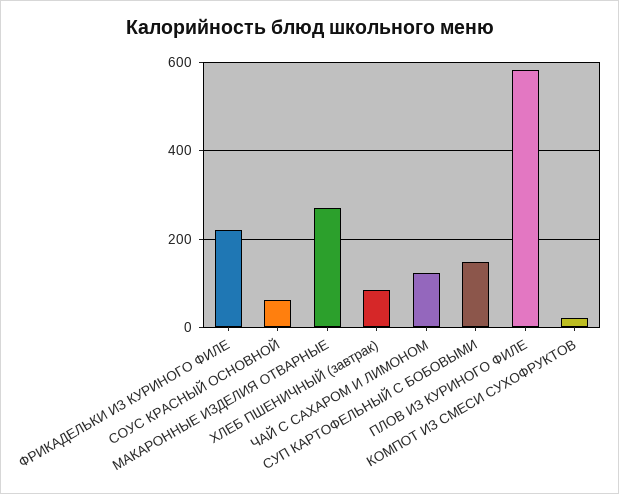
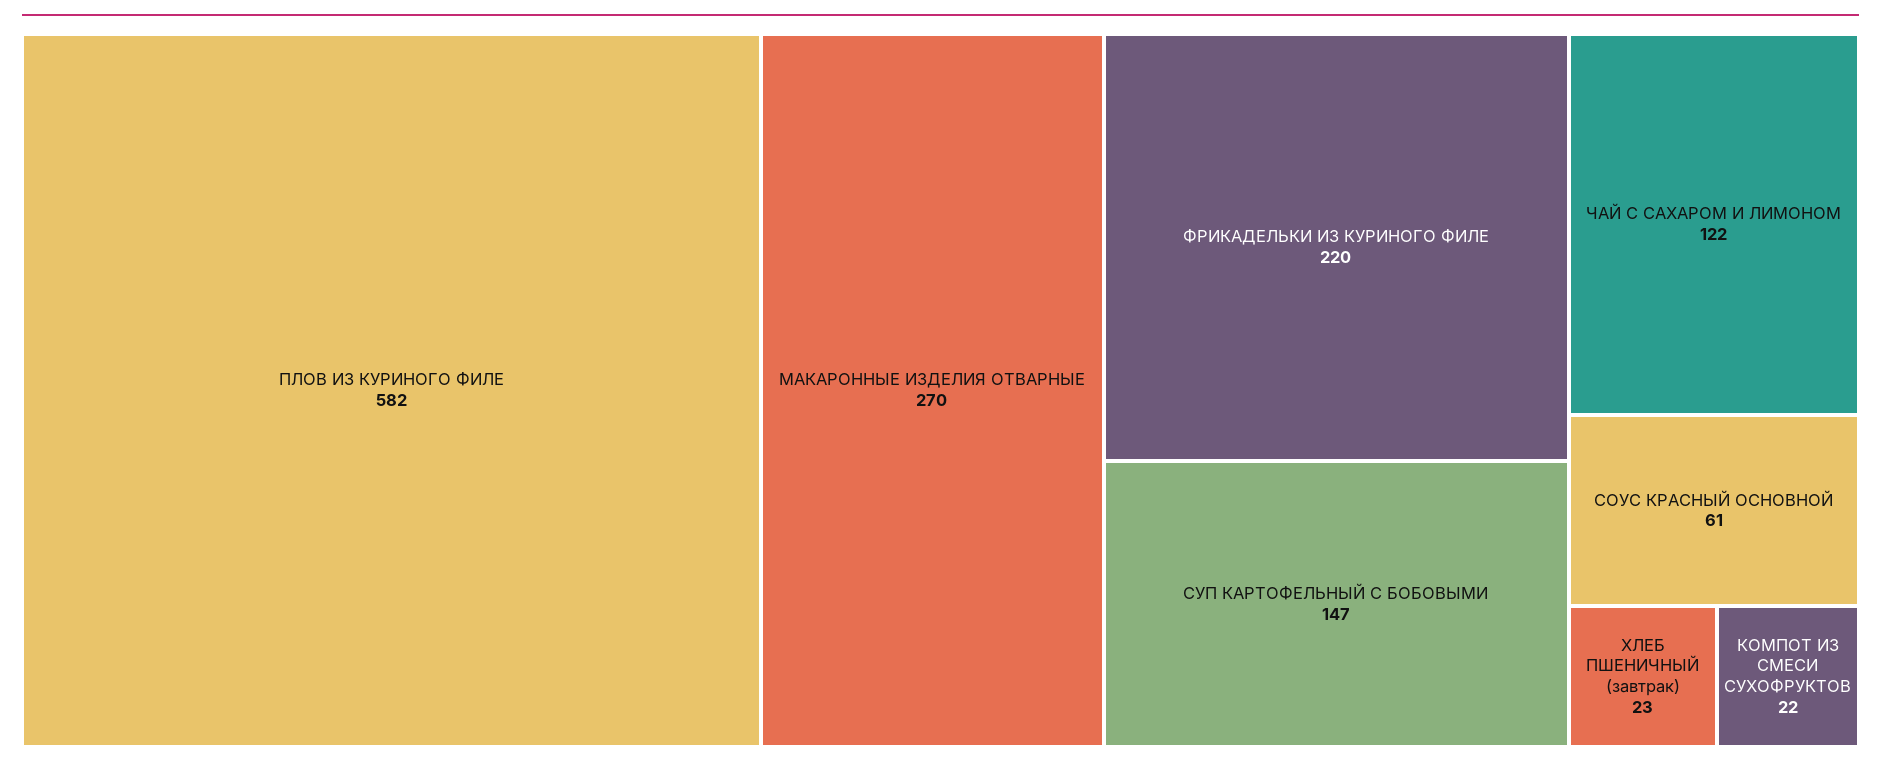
ХЛЕБ ПШЕНИЧНЫЙ (завтрак): 80 -> 23

